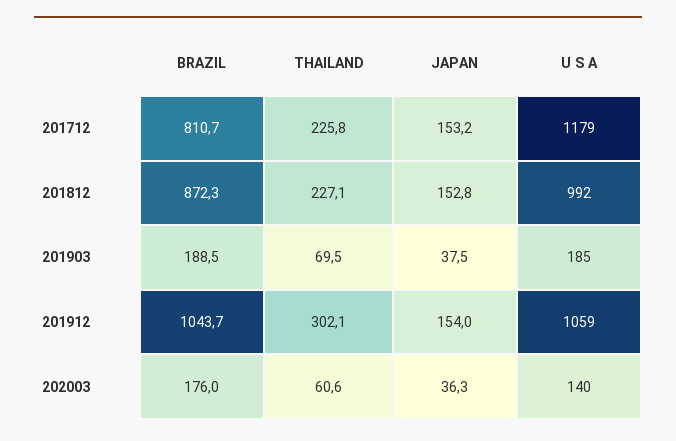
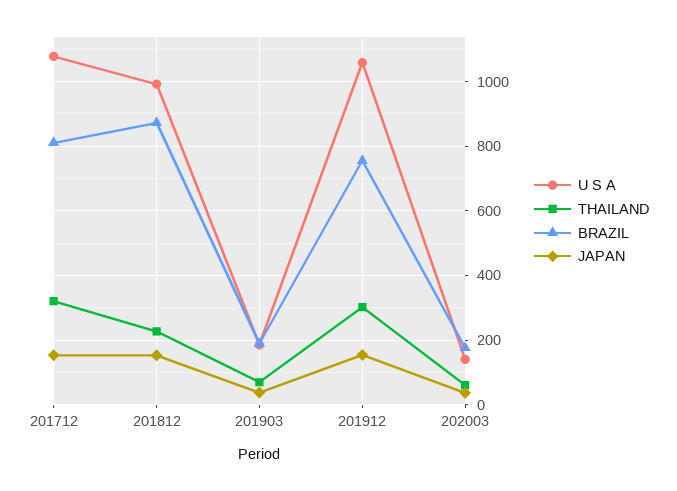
THAILAND, 201712: 225.8 -> 320
U S A, 201712: 1179 -> 1080
BRAZIL, 201912: 1043.7 -> 760

